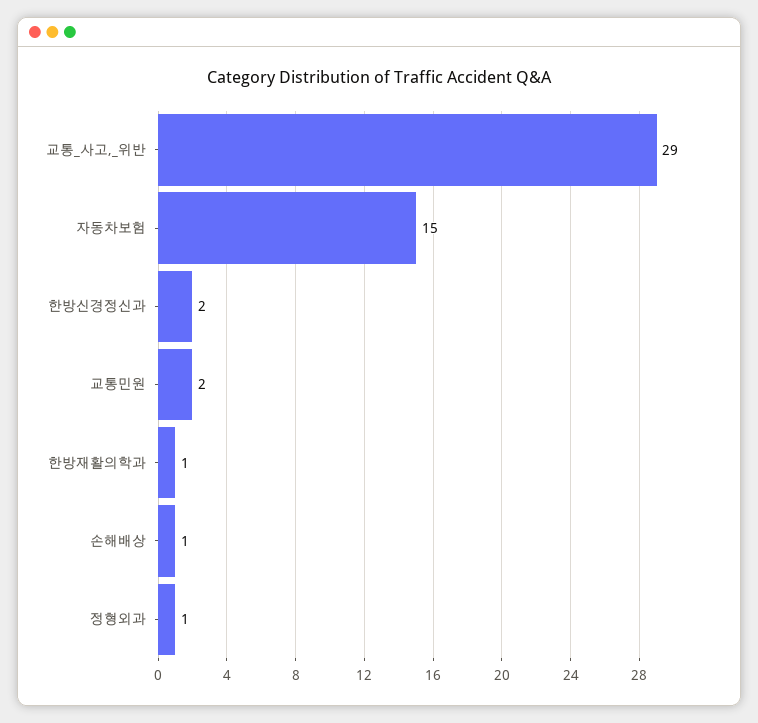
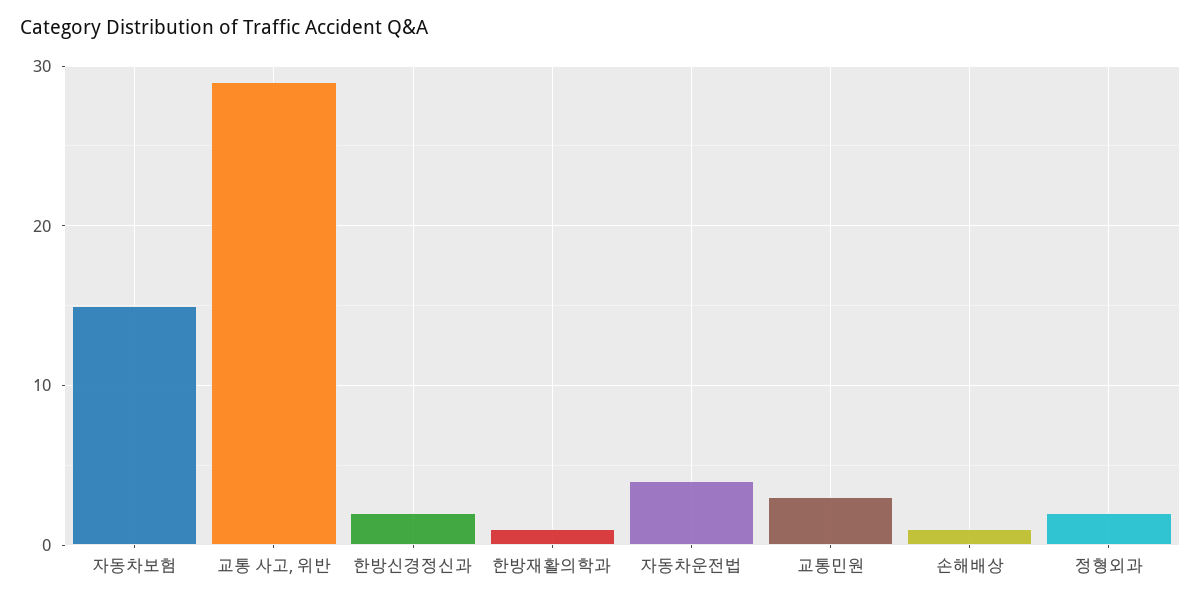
교통민원: 2 -> 3
정형외과: 1 -> 2
자동차운전법: none -> 4

